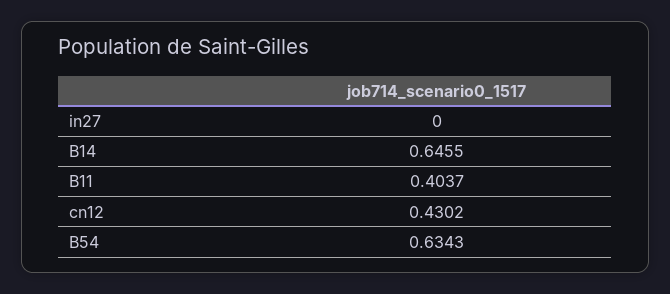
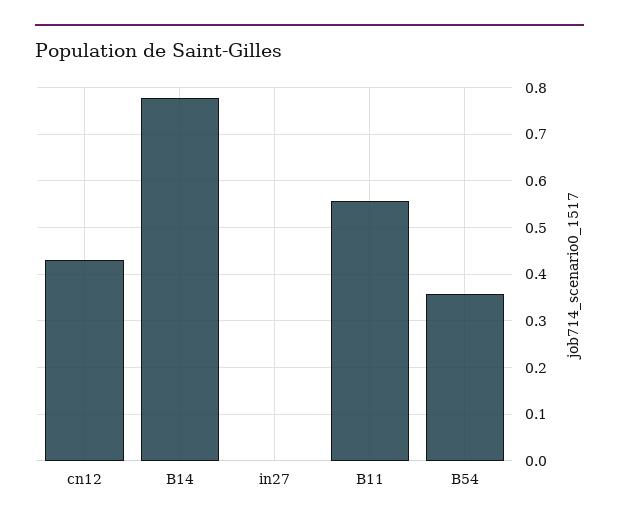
B14: 0.6455 -> 0.78
B11: 0.4037 -> 0.56
B54: 0.6343 -> 0.36

